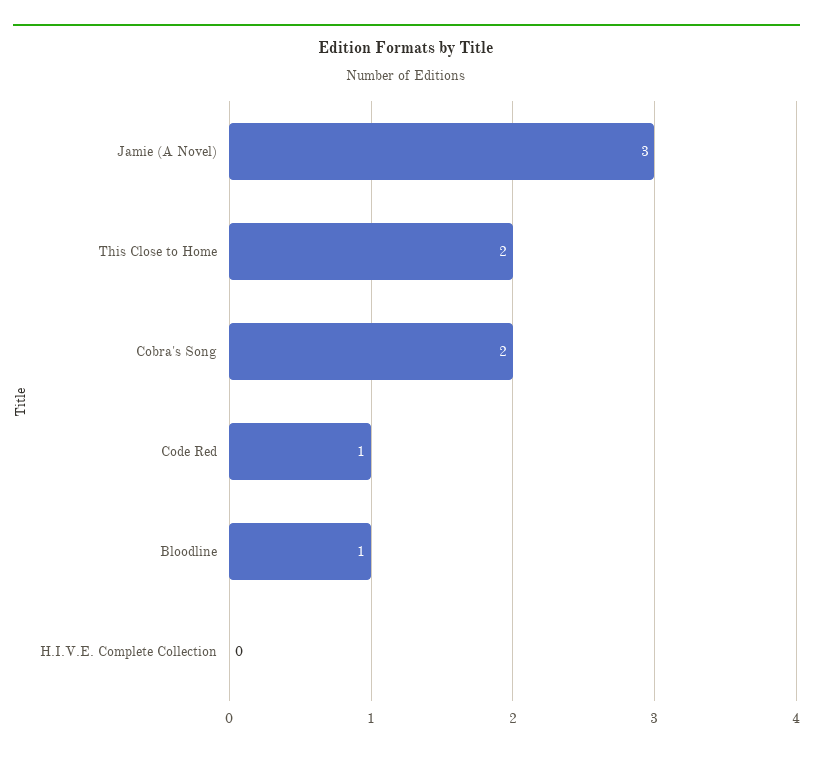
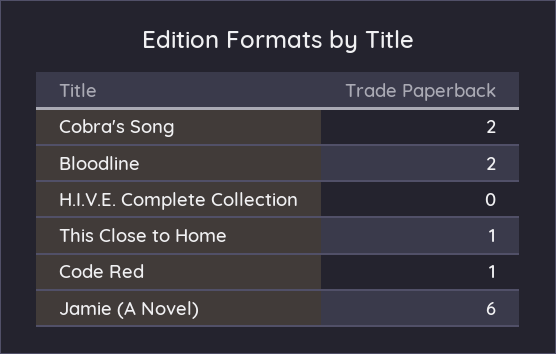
Jamie (A Novel): 3 -> 6
This Close to Home: 2 -> 1
Bloodline: 1 -> 2

